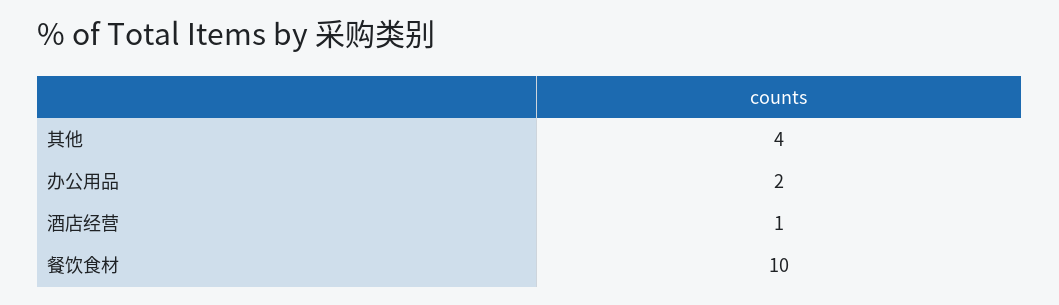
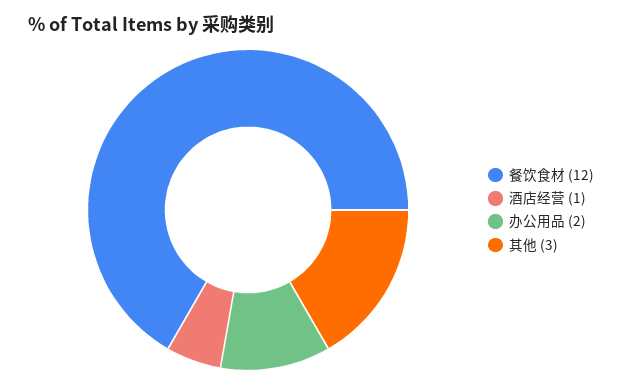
其他: 4 -> 3
餐饮食材: 10 -> 12

